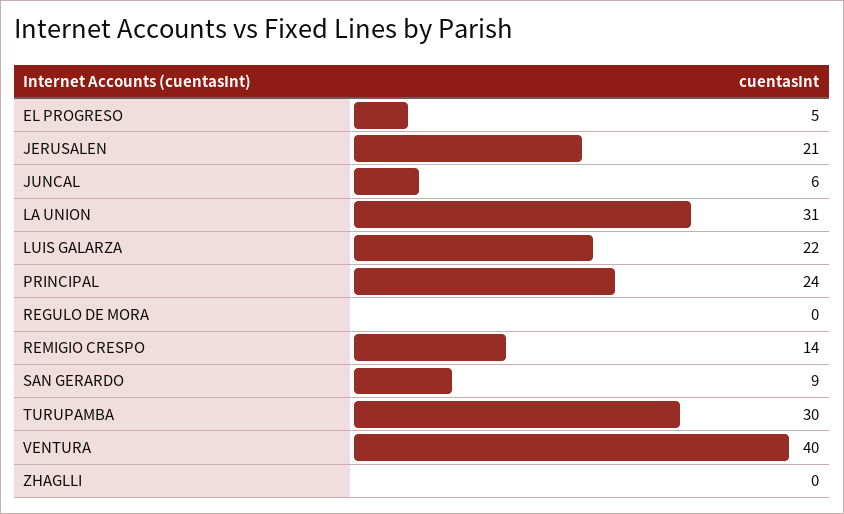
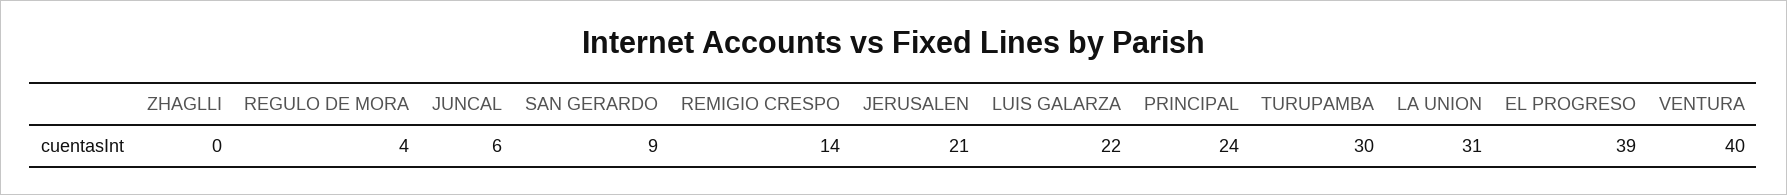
EL PROGRESO: 5 -> 39
REGULO DE MORA: 0 -> 4

